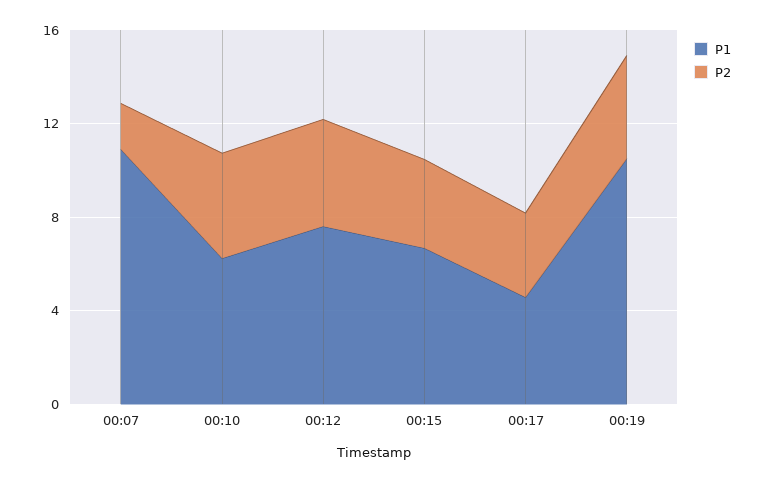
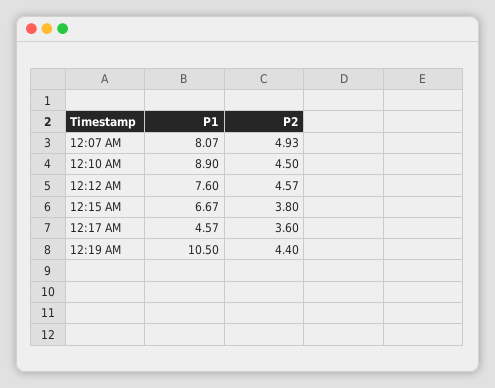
P1, 00:07: 11 -> 8.07
P2, 00:07: 2 -> 4.93
P1, 00:10: 6 -> 8.9

